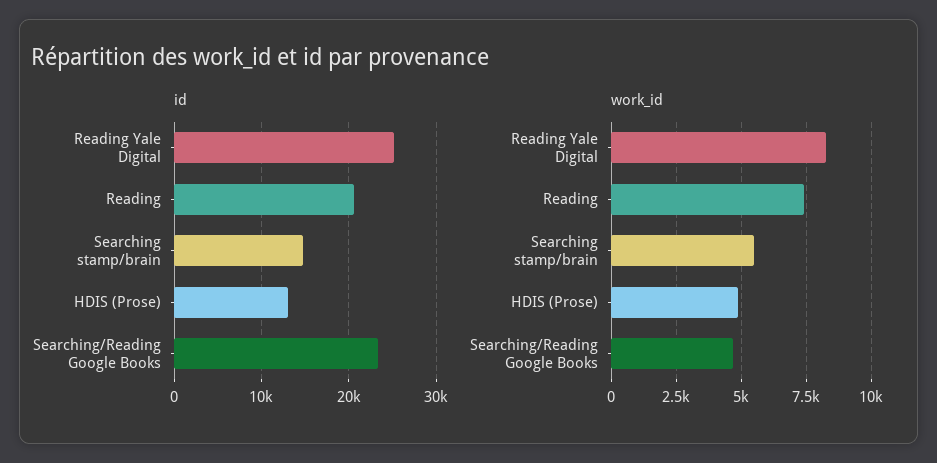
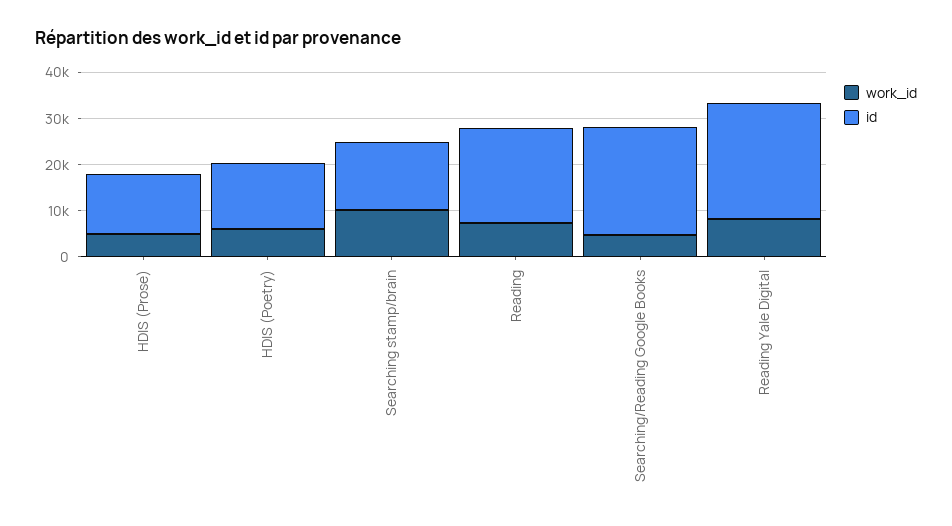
work_id, Searching stamp/brain: 5500 -> 10000
work_id, HDIS (Poetry): none -> 6000
id, HDIS (Poetry): none -> 14000

